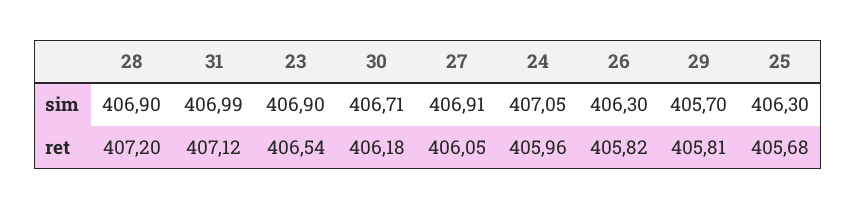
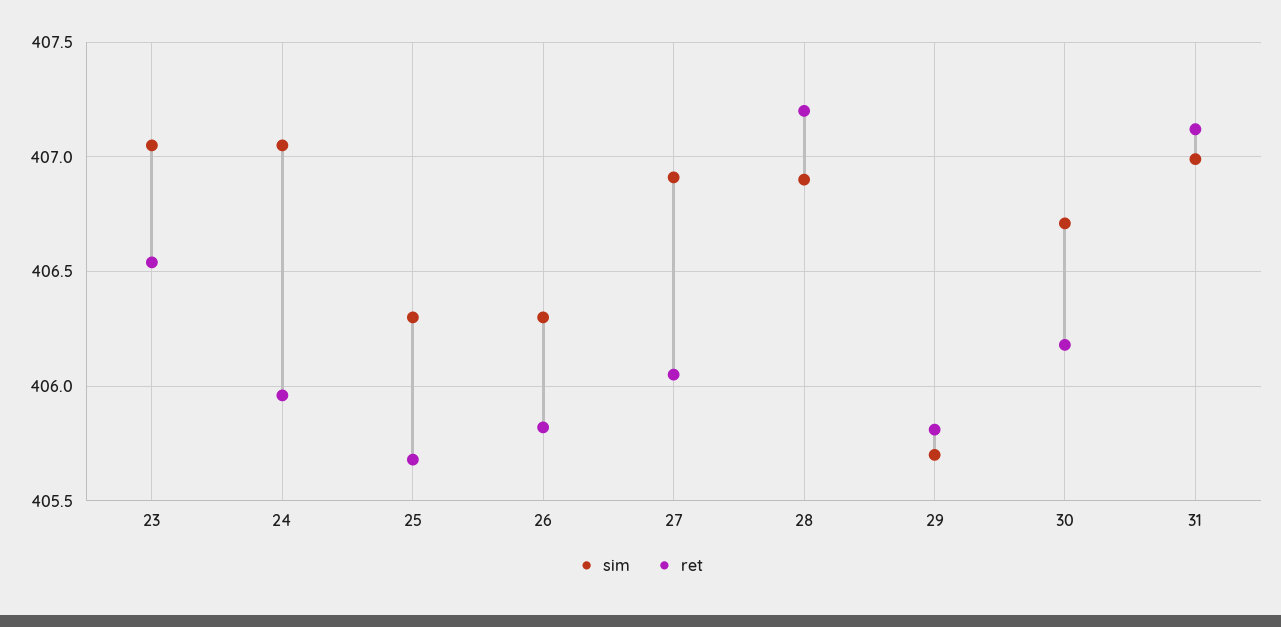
sim, 23: 406.9 -> 407.05

